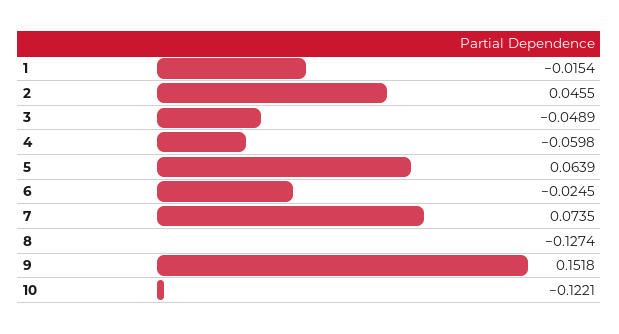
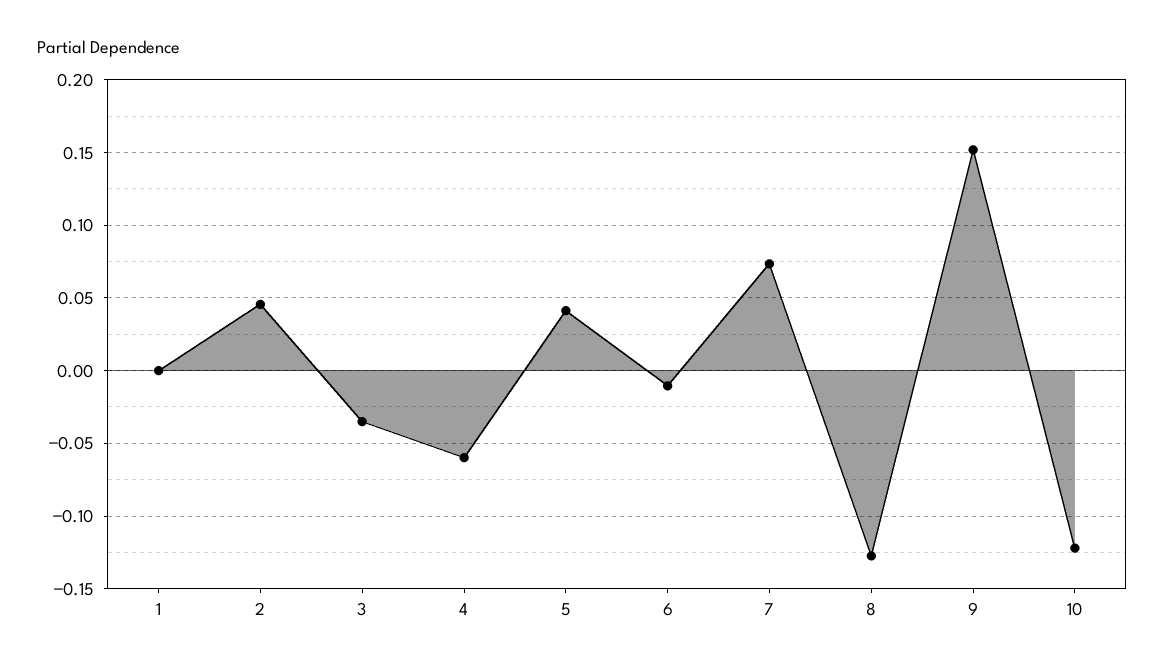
1: -0.0154 -> 0
3: -0.0489 -> -0.035
5: 0.0639 -> 0.04
6: -0.0245 -> -0.01

